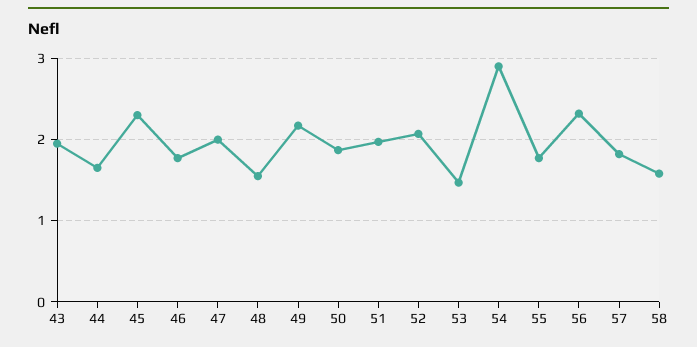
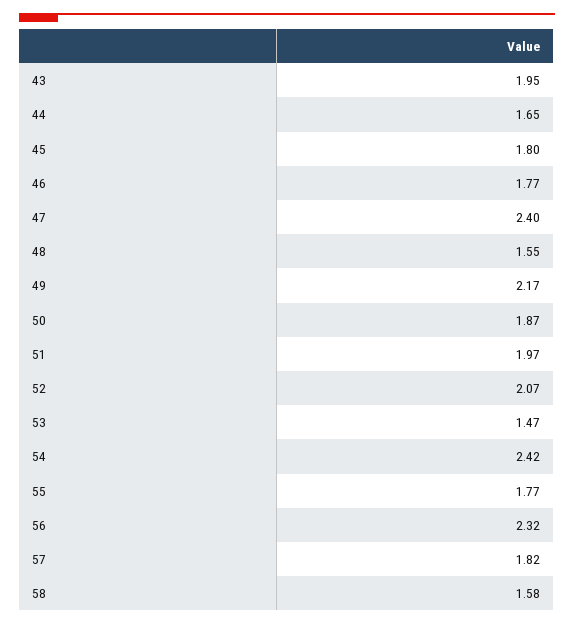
45: 2.3 -> 1.8
47: 2 -> 2.4
54: 2.9 -> 2.42

